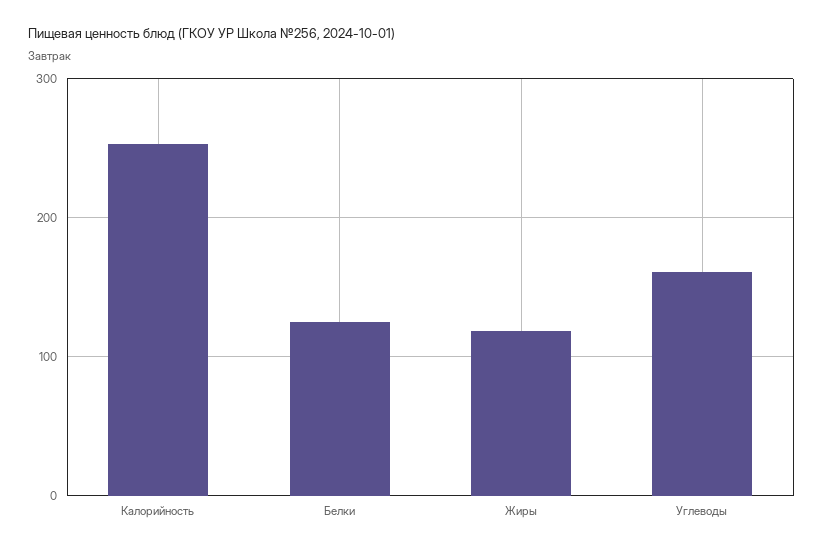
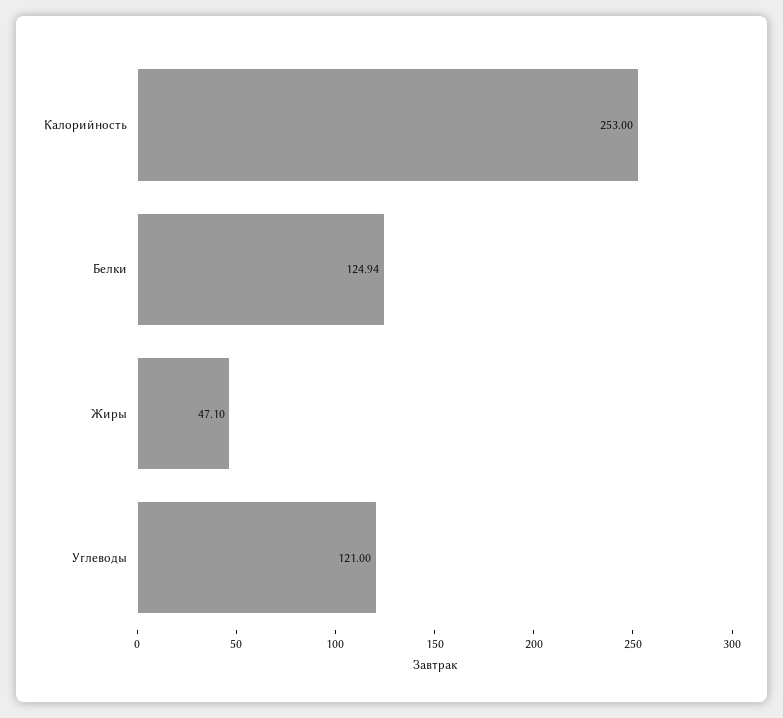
Жиры: 120 -> 47.1
Углеводы: 160 -> 121

